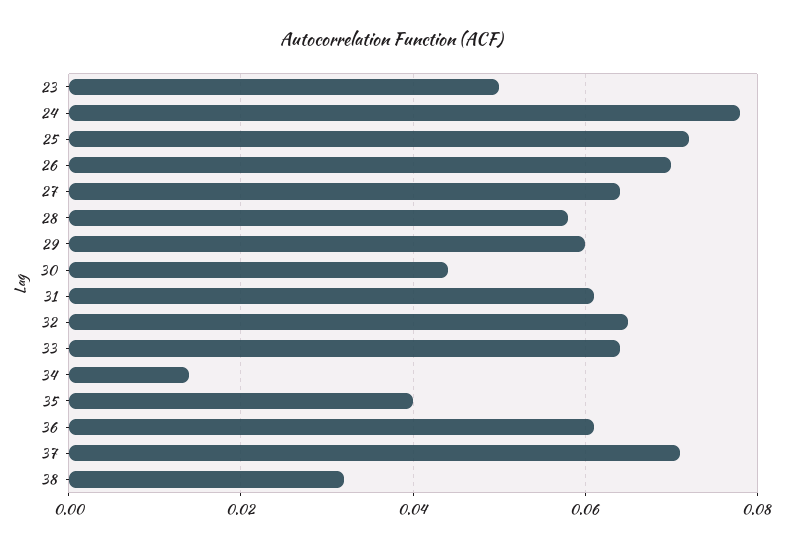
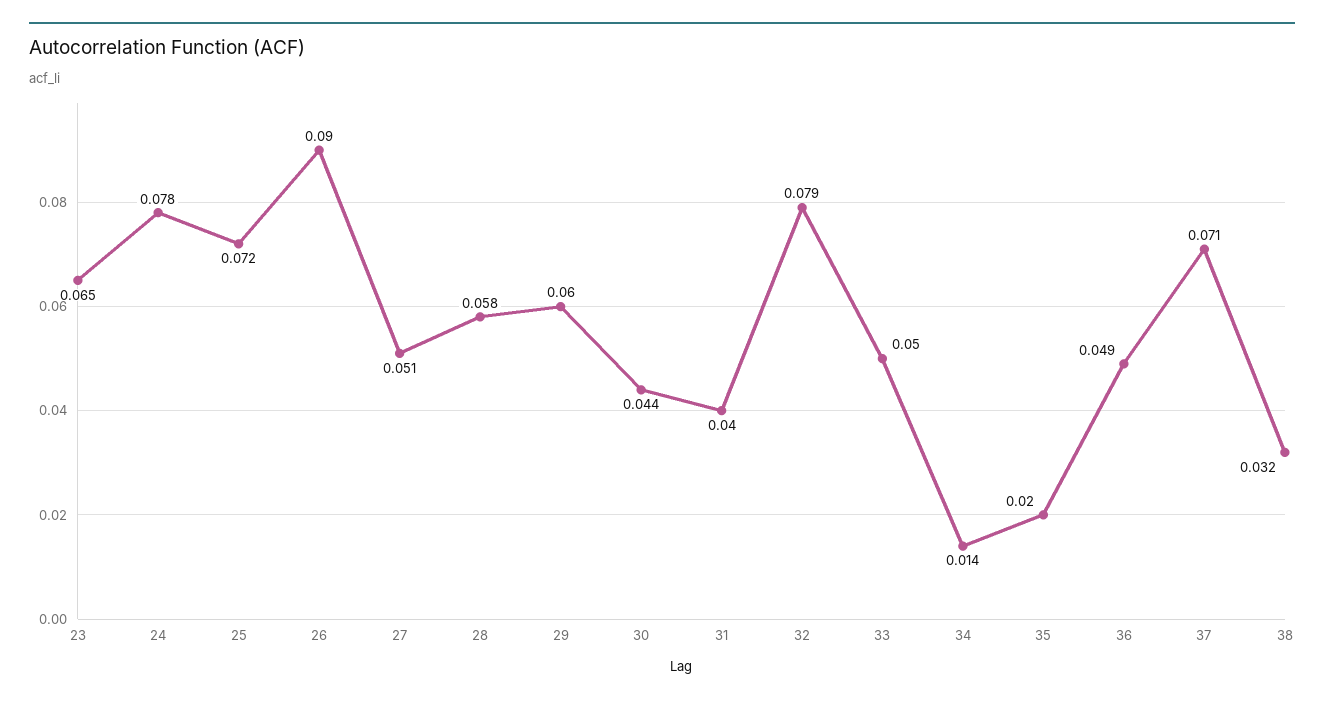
23: 0.05 -> 0.065
26: 0.07 -> 0.09
27: 0.065 -> 0.051
31: 0.06 -> 0.04
32: 0.065 -> 0.079
33: 0.065 -> 0.05
35: 0.04 -> 0.02
36: 0.06 -> 0.049

